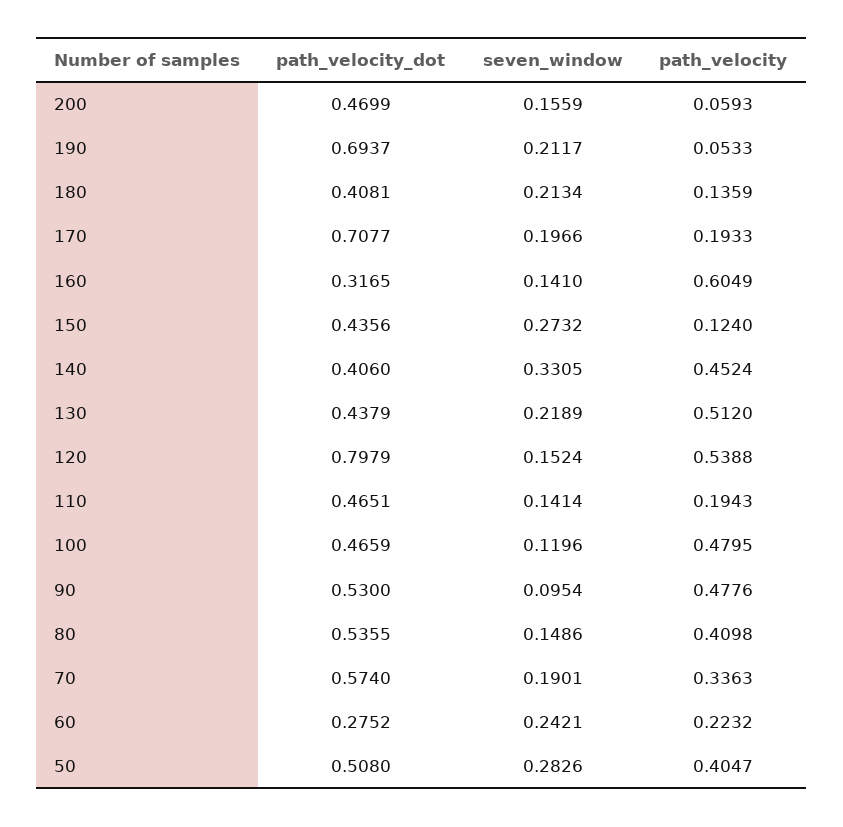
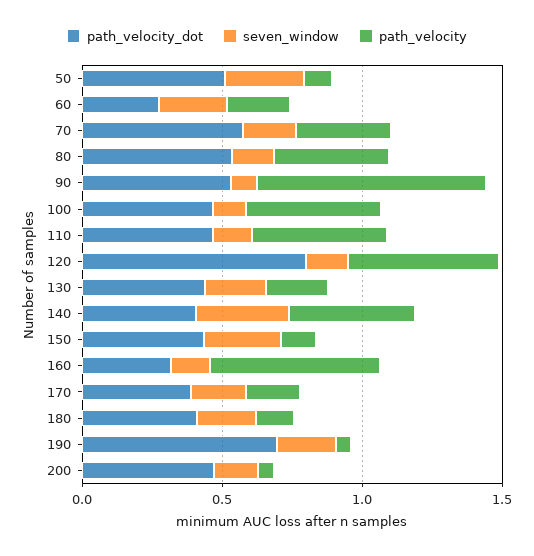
path_velocity_dot, 170: 0.7077 -> 0.4
path_velocity, 130: 0.512 -> 0.2
path_velocity, 110: 0.1943 -> 0.5
path_velocity, 90: 0.4776 -> 0.8
path_velocity, 50: 0.4047 -> 0.1

